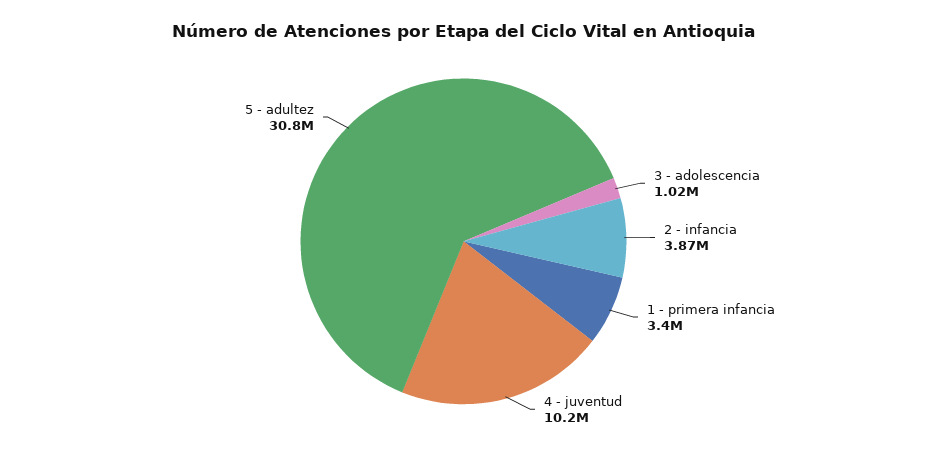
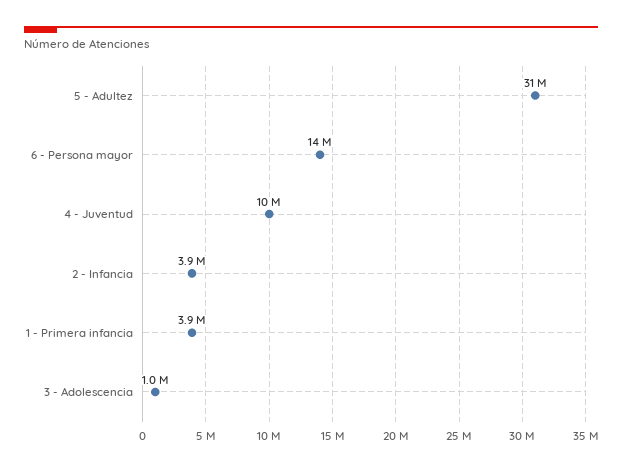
1 - primera infancia: 3400000 -> 3900000
6 - Persona mayor: none -> 14000000

